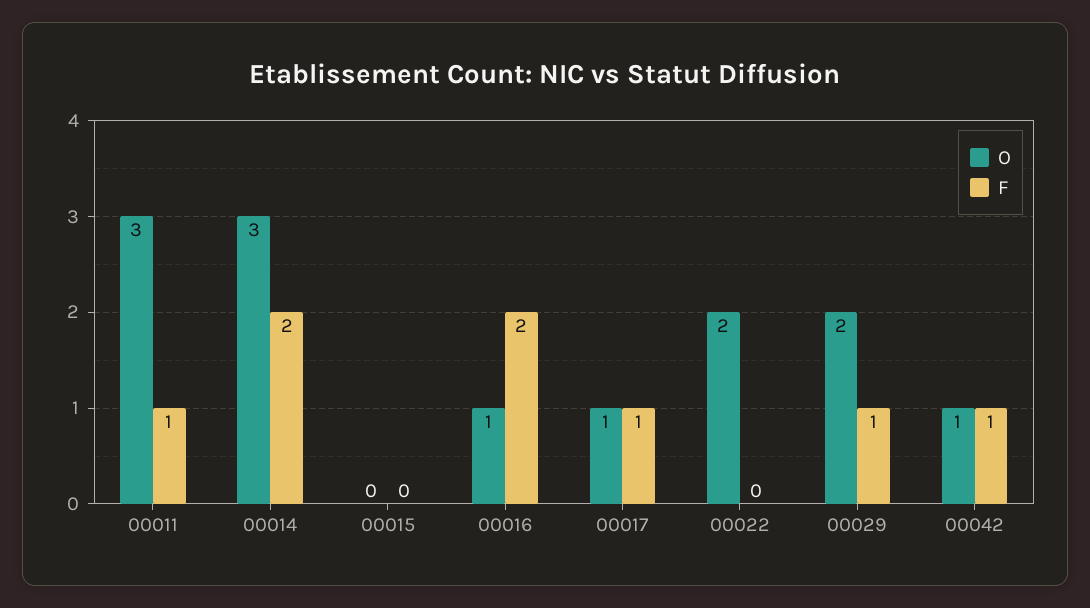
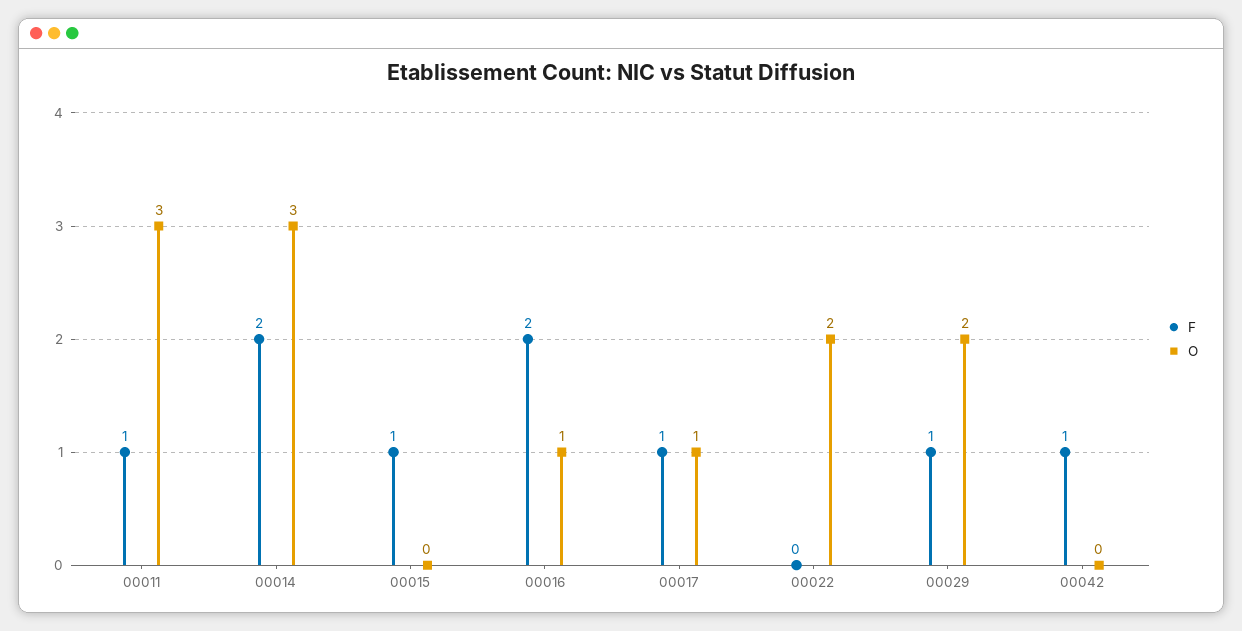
F, 00015: 0 -> 1
O, 00042: 1 -> 0

